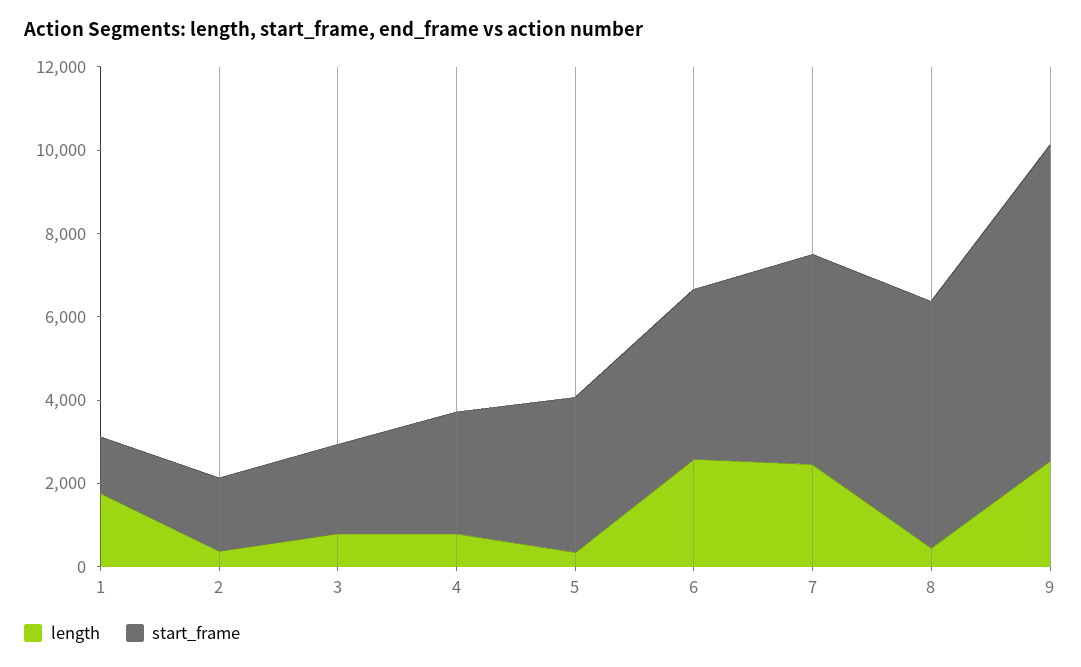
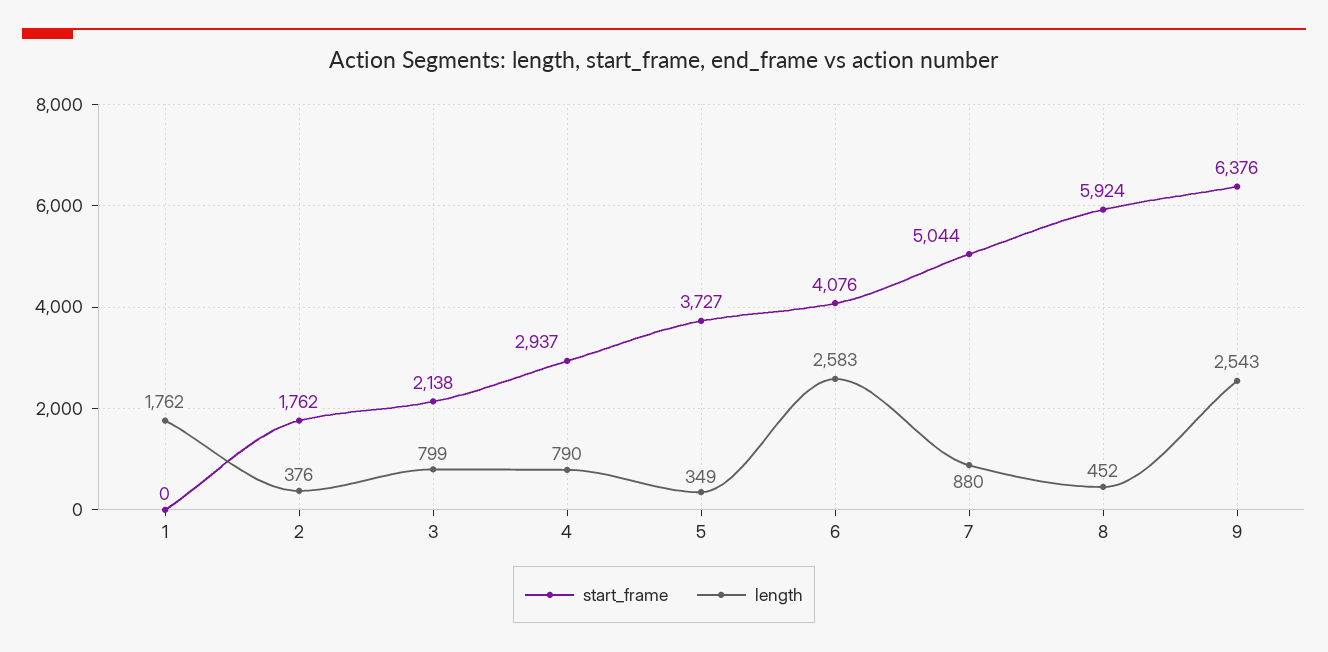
start_frame, 1: 1500 -> 0
length, 7: 2500 -> 880
start_frame, 9: 7500 -> 6376

